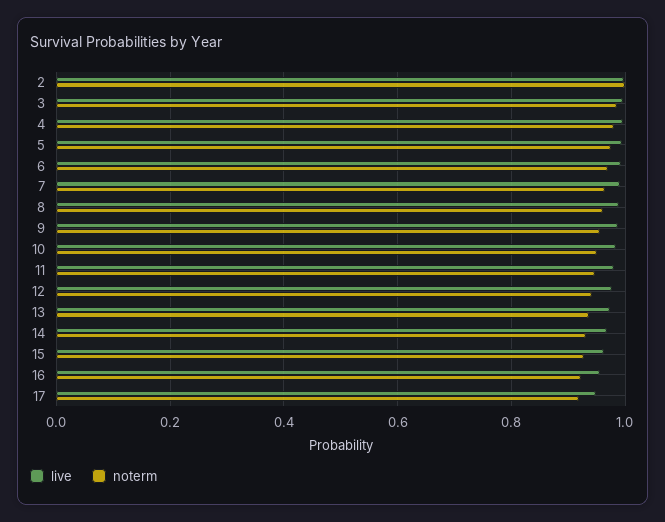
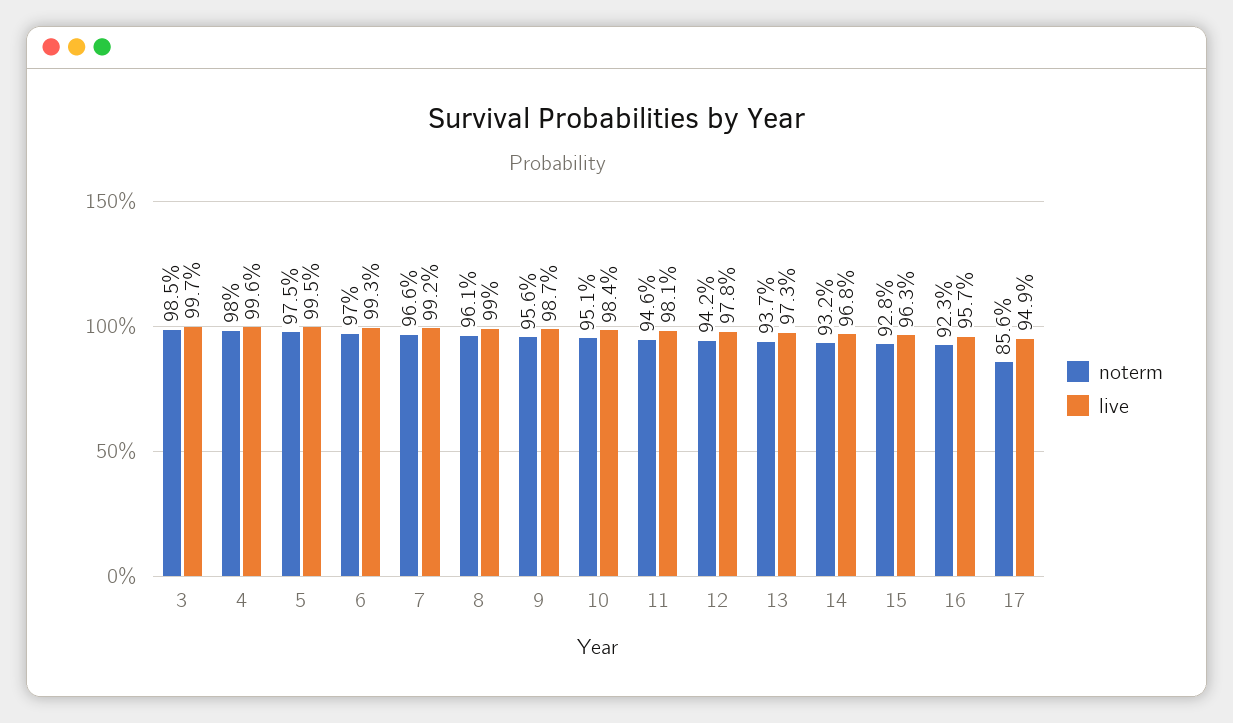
live, 2: 1 -> none
noterm, 2: 1 -> none
noterm, 17: 0.92 -> 0.856

